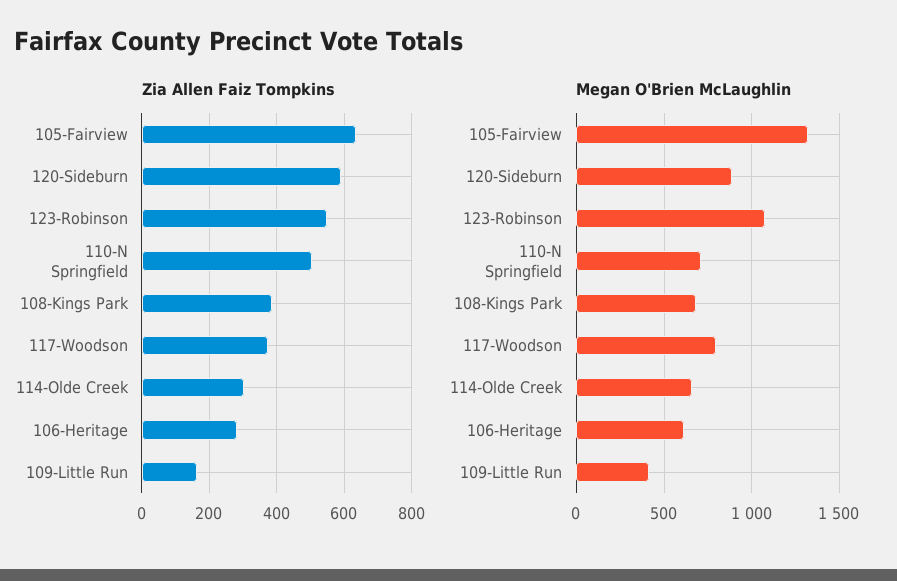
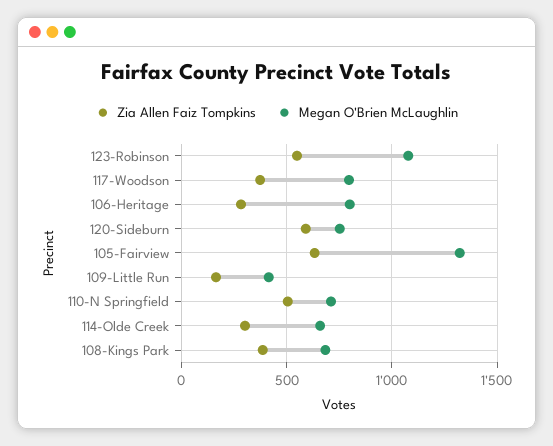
Megan O'Brien McLaughlin, 120-Sideburn: 900 -> 750
Megan O'Brien McLaughlin, 106-Heritage: 600 -> 800

